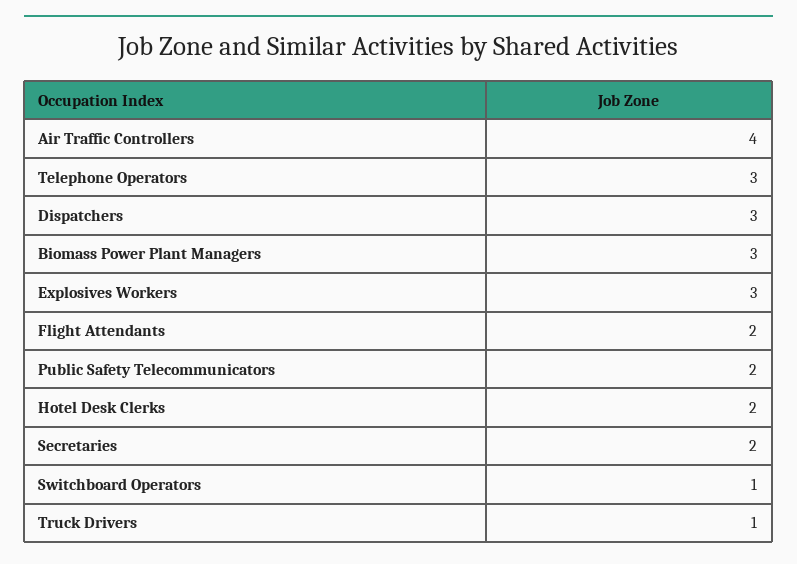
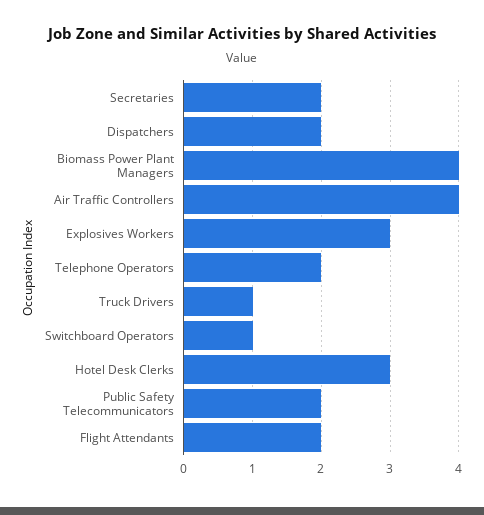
Telephone Operators: 3 -> 2
Dispatchers: 3 -> 2
Biomass Power Plant Managers: 3 -> 4
Hotel Desk Clerks: 2 -> 3

